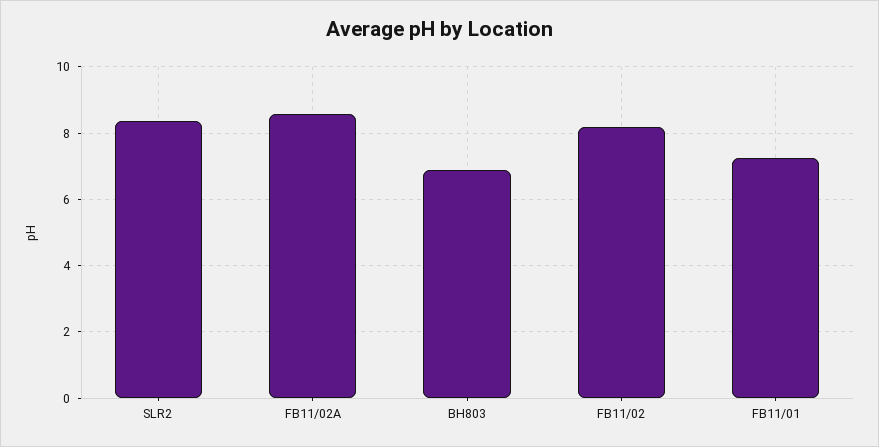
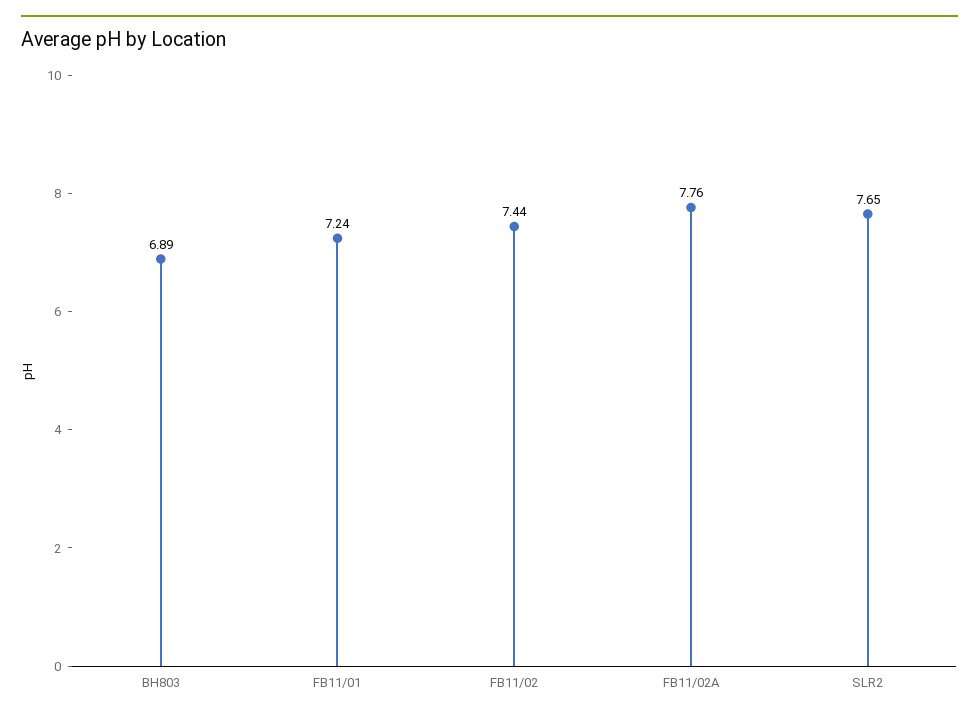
SLR2: 8.4 -> 7.65
FB11/02A: 8.6 -> 7.76
FB11/02: 8.2 -> 7.44

